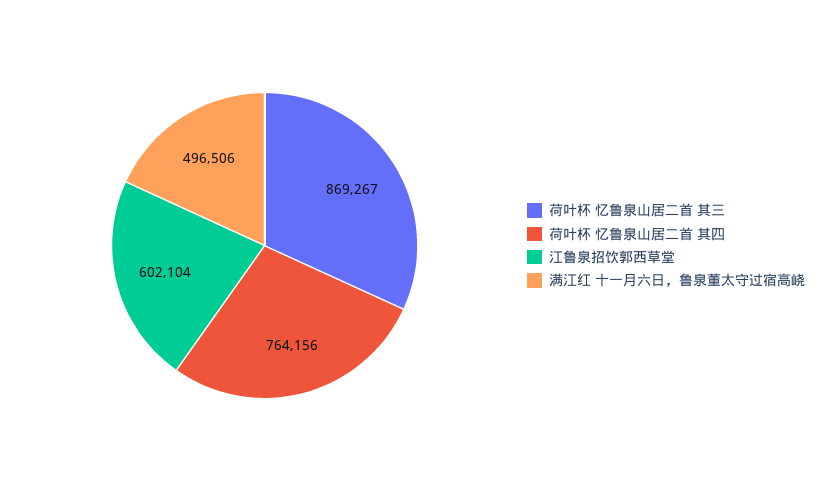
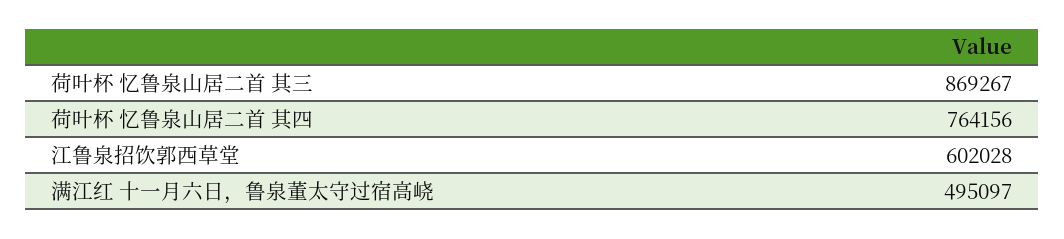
江鲁泉招饮郭西草堂: 602104 -> 602028
满江红 十一月六日，鲁泉董太守过宿高峣: 496506 -> 495097

